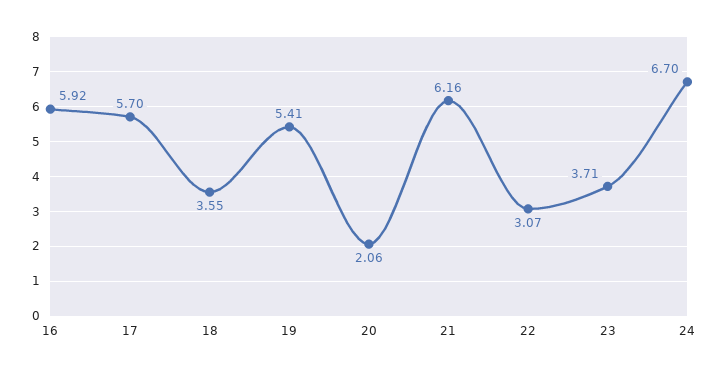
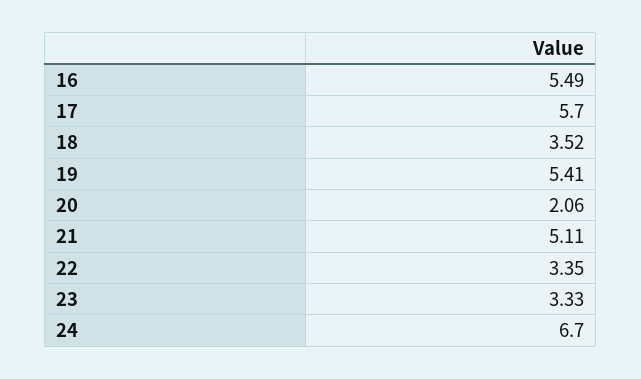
16: 5.92 -> 5.49
18: 3.55 -> 3.52
21: 6.16 -> 5.11
22: 3.07 -> 3.35
23: 3.71 -> 3.33

